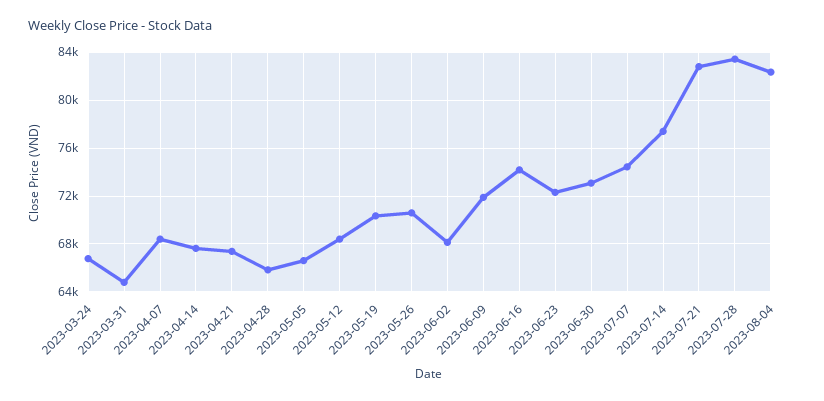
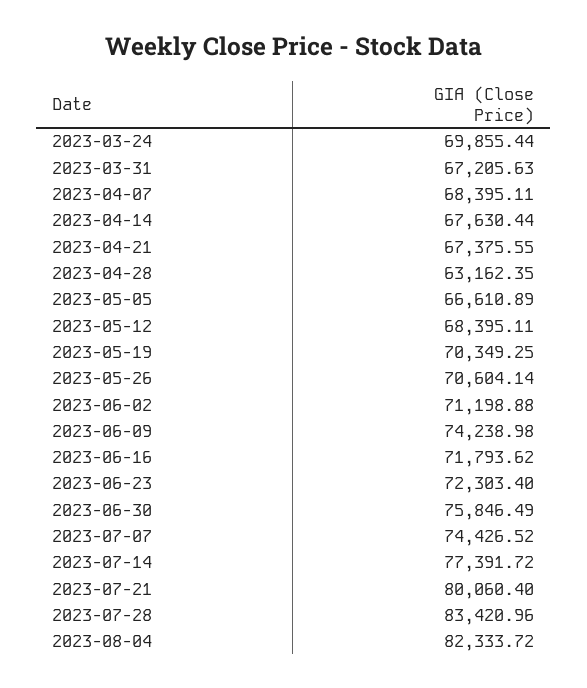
2023-03-24: 67000 -> 69855.44
2023-03-31: 65000 -> 67205.63
2023-04-28: 66000 -> 63162.35
2023-06-02: 68000 -> 71198.88
2023-06-09: 72000 -> 74238.98
2023-06-16: 74000 -> 71793.62
2023-06-30: 73000 -> 75846.49
2023-07-21: 83000 -> 80060.4

